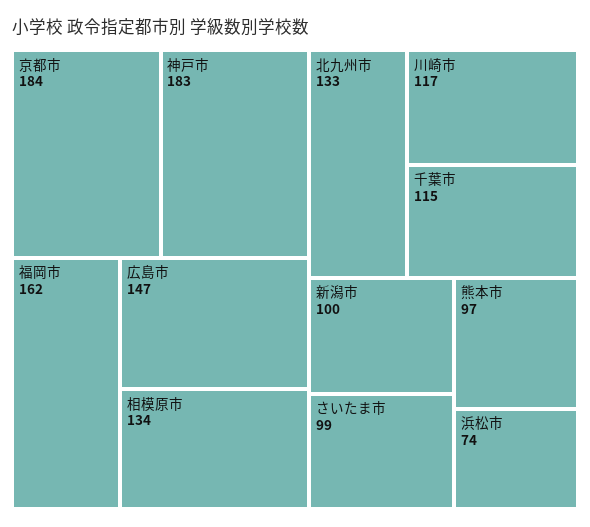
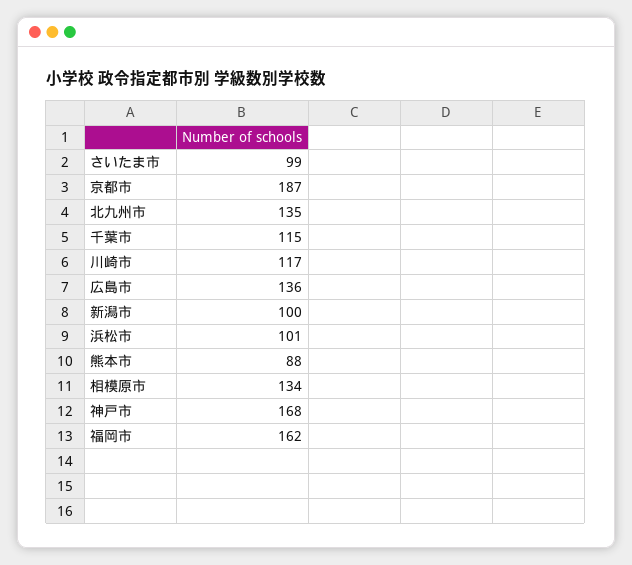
京都市: 184 -> 187
神戸市: 183 -> 168
広島市: 147 -> 136
北九州市: 133 -> 135
熊本市: 97 -> 88
浜松市: 74 -> 101

